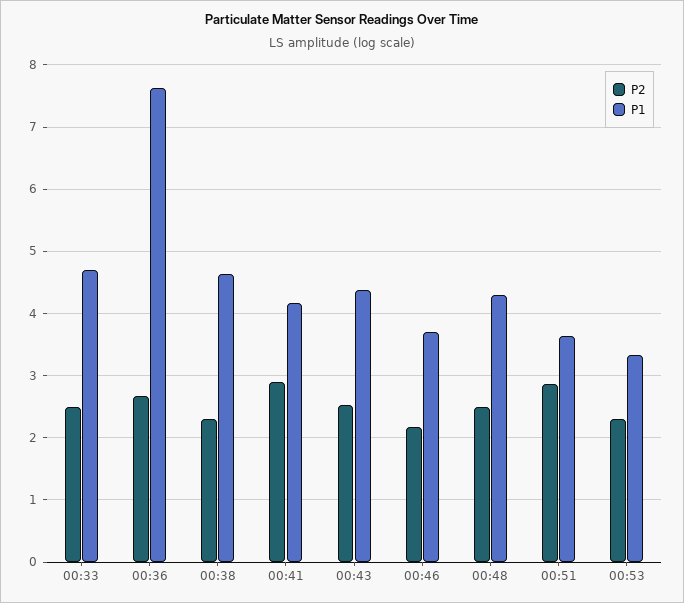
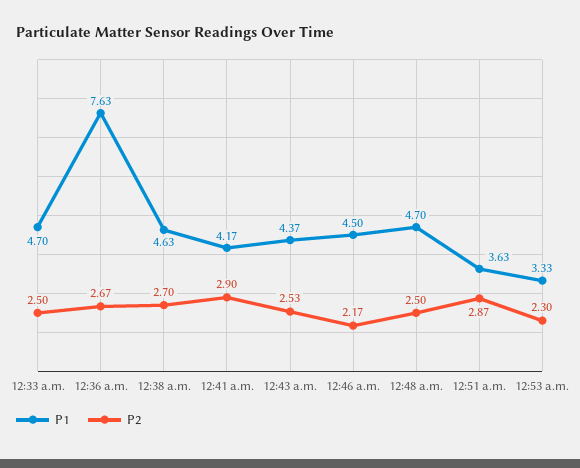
P2, 00:38: 2.3 -> 2.7
P1, 00:46: 3.7 -> 4.5
P1, 00:48: 4.3 -> 4.7

